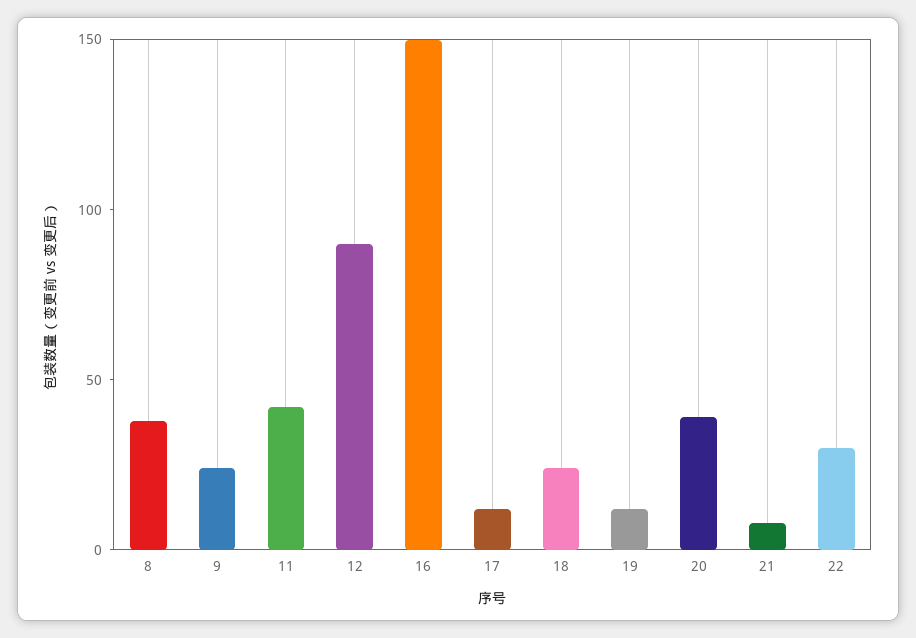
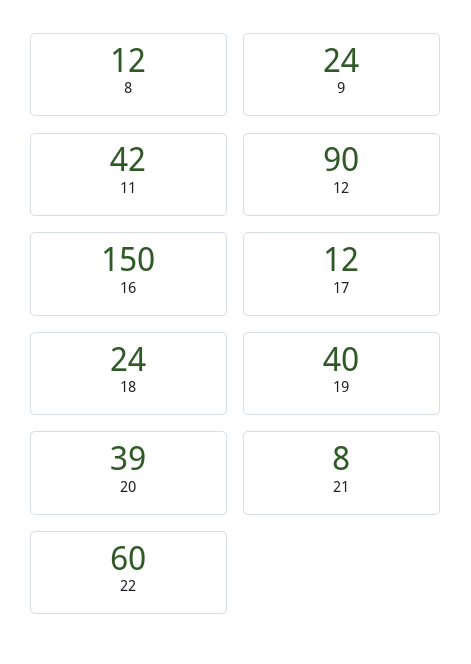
8: 40 -> 12
19: 10 -> 40
22: 30 -> 60

